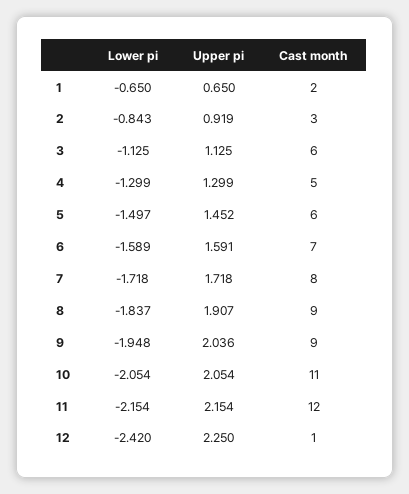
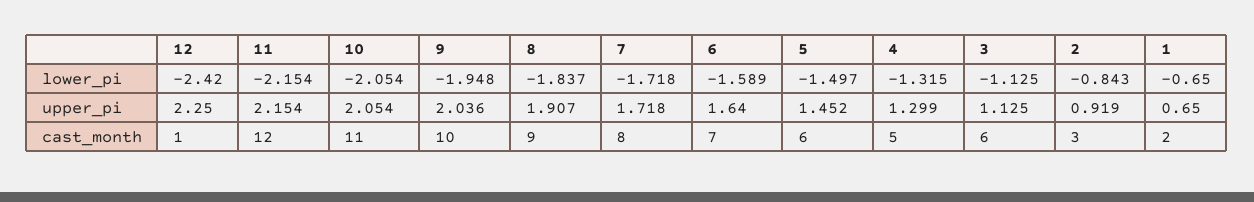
Lower pi, 4: -1.299 -> -1.315
Upper pi, 6: 1.591 -> 1.64
Cast month, 9: 9 -> 10

